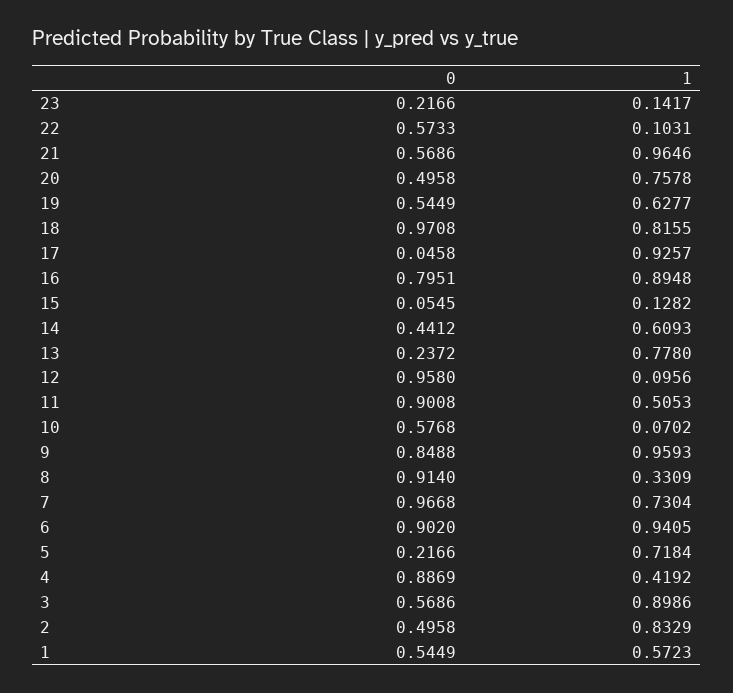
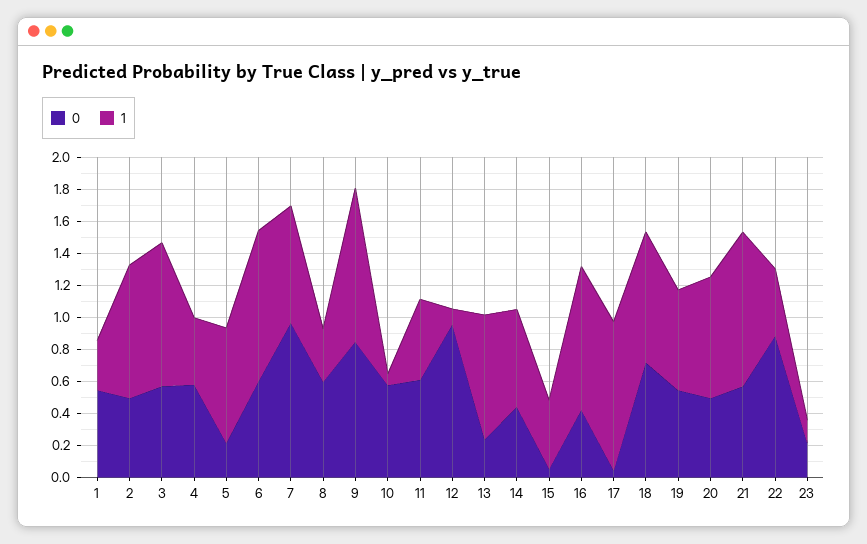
0, 22: 0.5733 -> 0.9
1, 22: 0.1031 -> 0.4
0, 18: 0.9708 -> 0.7
0, 16: 0.7951 -> 0.4
1, 15: 0.1282 -> 0.4
0, 11: 0.9008 -> 0.6
0, 8: 0.914 -> 0.6
0, 6: 0.902 -> 0.6
0, 4: 0.8869 -> 0.6
1, 1: 0.5723 -> 0.3

